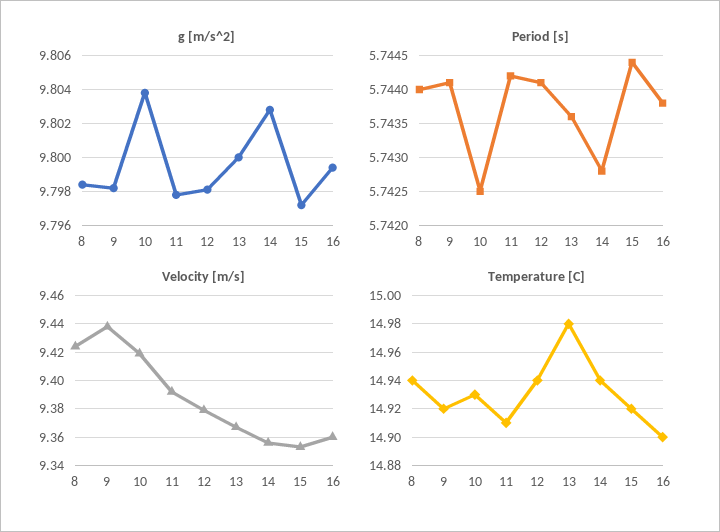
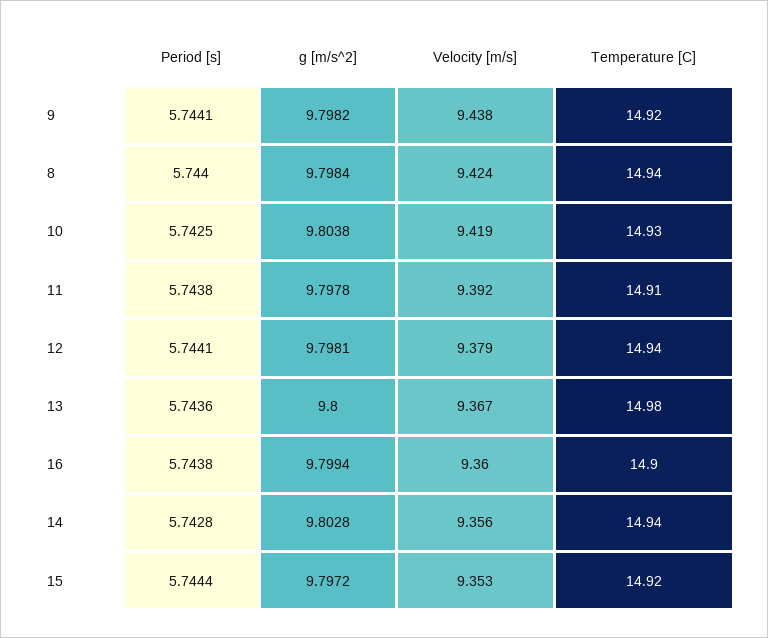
Period [s], 11: 5.7442 -> 5.7438

